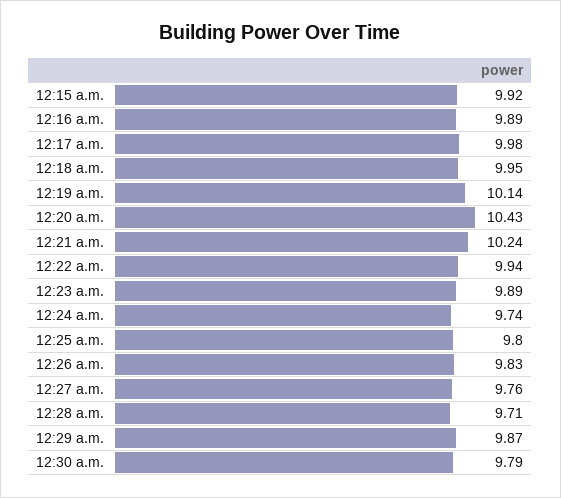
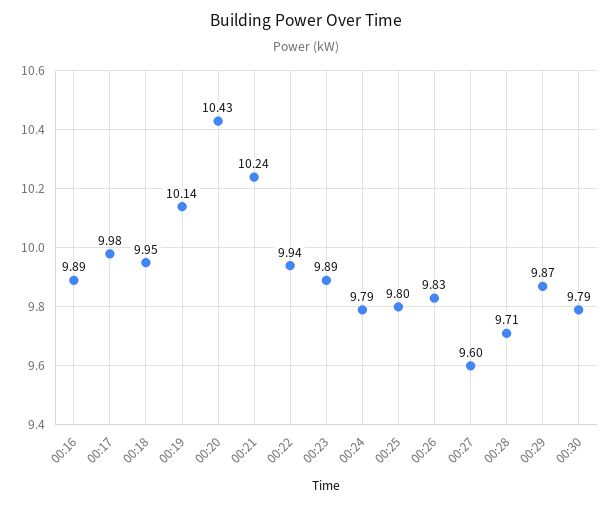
12:15 a.m.: 9.92 -> none
12:24 a.m.: 9.74 -> 9.79
12:27 a.m.: 9.76 -> 9.6

